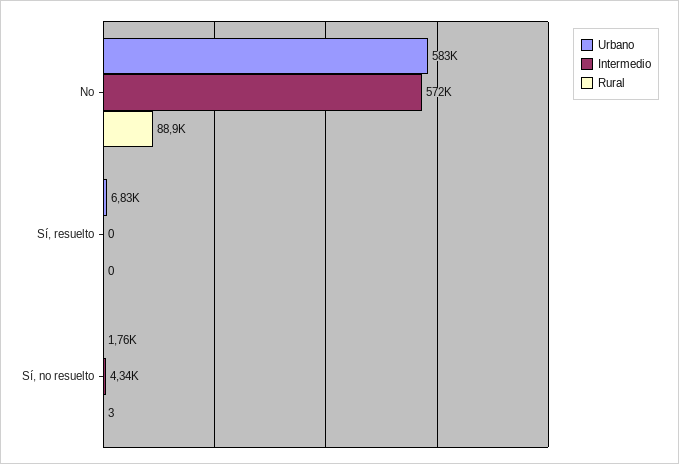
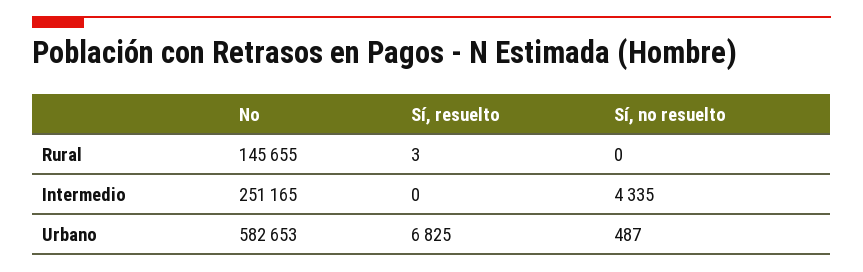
Intermedio, No: 572000 -> 251165
Rural, No: 88900 -> 145655
Rural, Sí, resuelto: 0 -> 3
Urbano, Sí, no resuelto: 1760 -> 487
Rural, Sí, no resuelto: 3 -> 0

